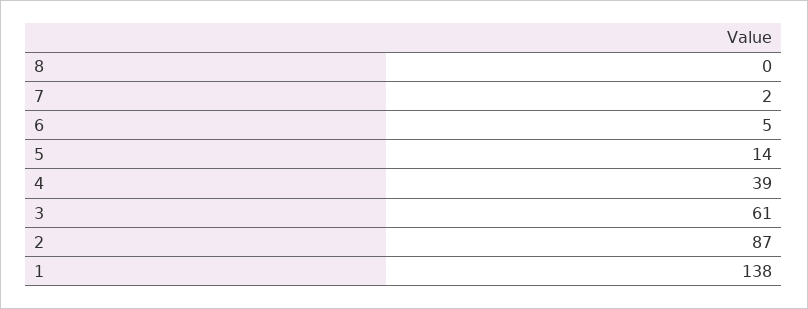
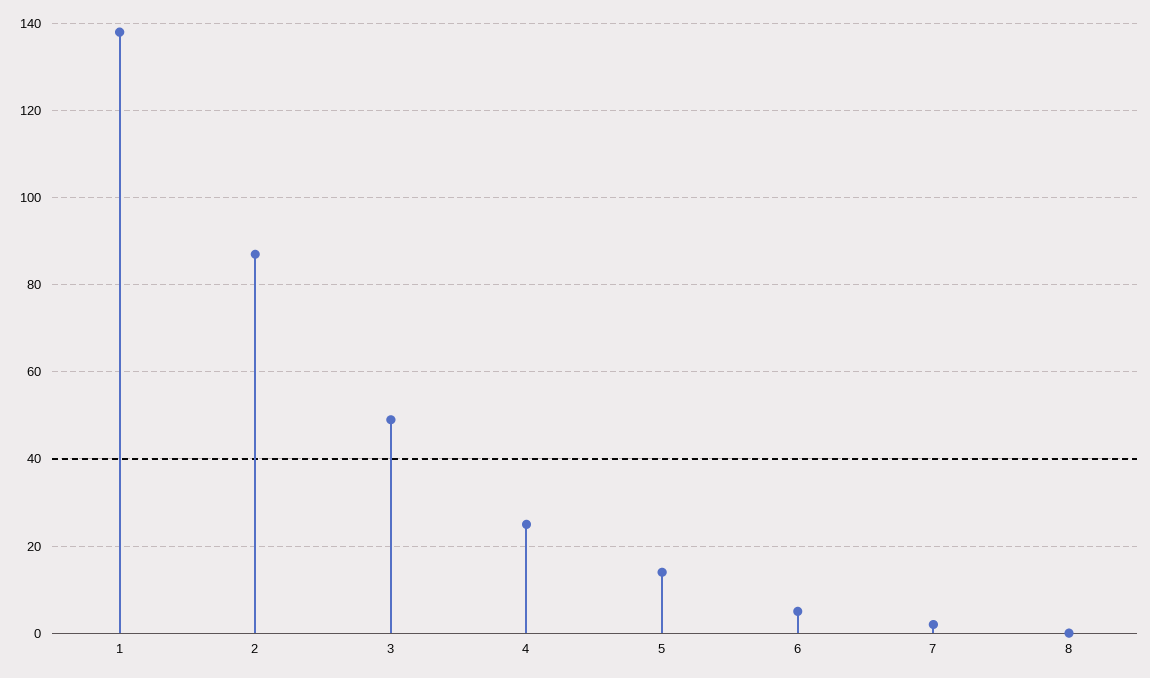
4: 39 -> 25
3: 61 -> 50

